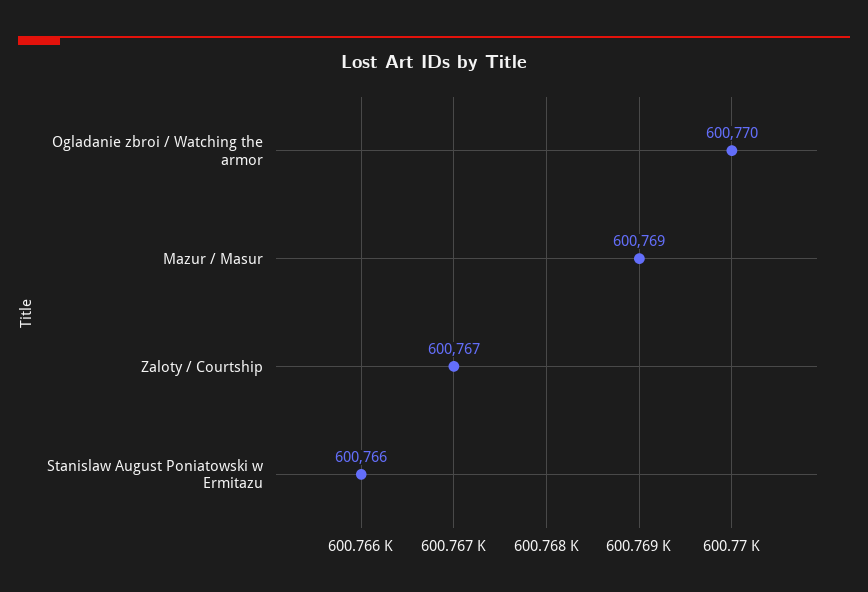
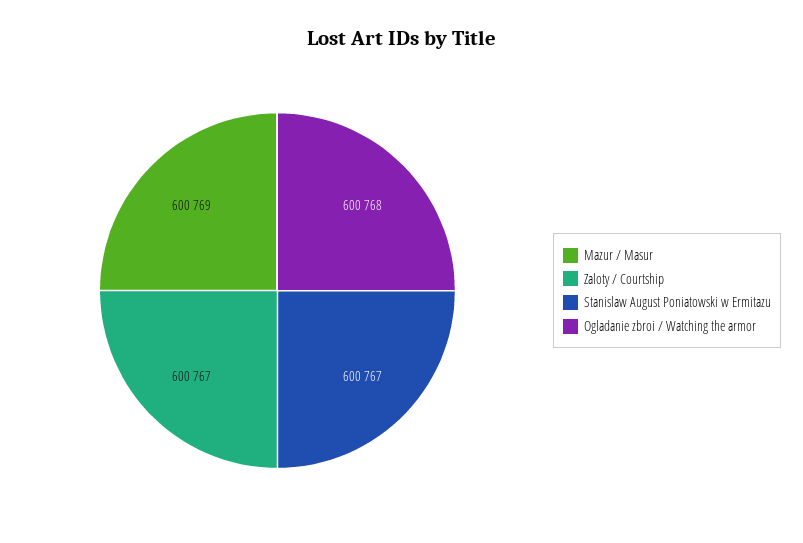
Ogladanie zbroi / Watching the armor: 600770 -> 600768
Stanislaw August Poniatowski w Ermitazu: 600766 -> 600767

